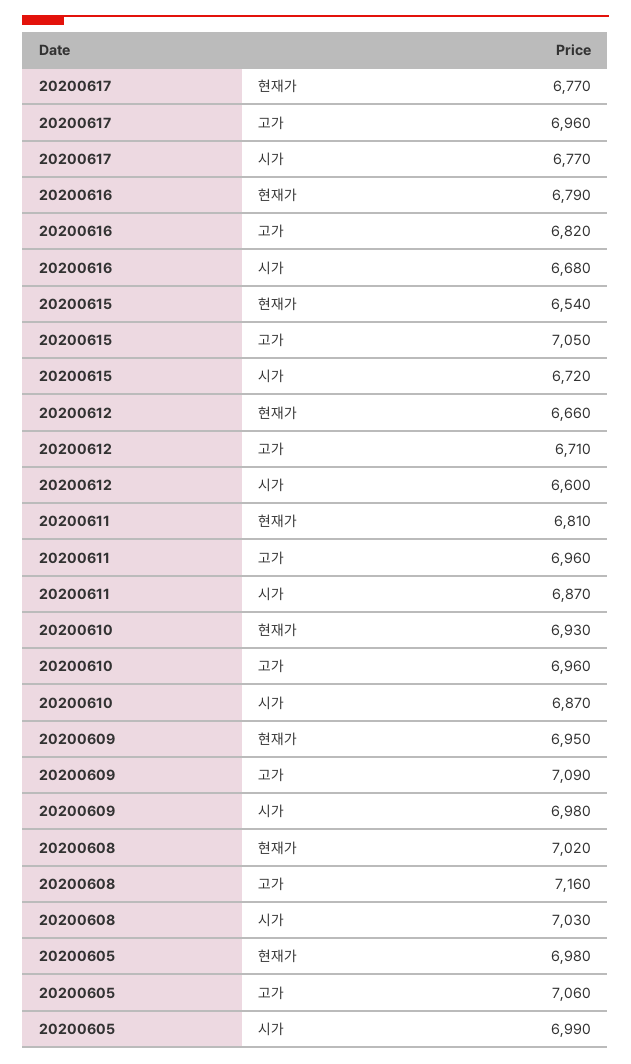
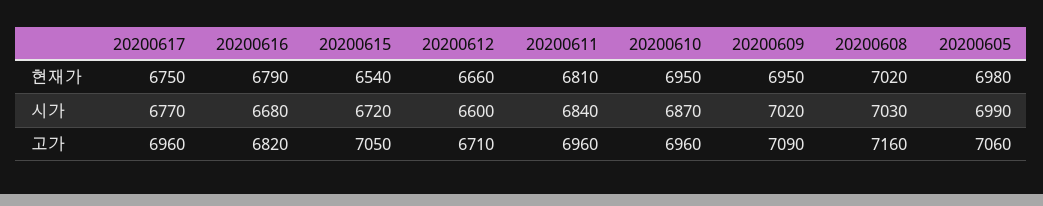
20200617, 현재가: 6770 -> 6750
20200611, 시가: 6870 -> 6840
20200610, 현재가: 6930 -> 6950
20200609, 시가: 6980 -> 7020

